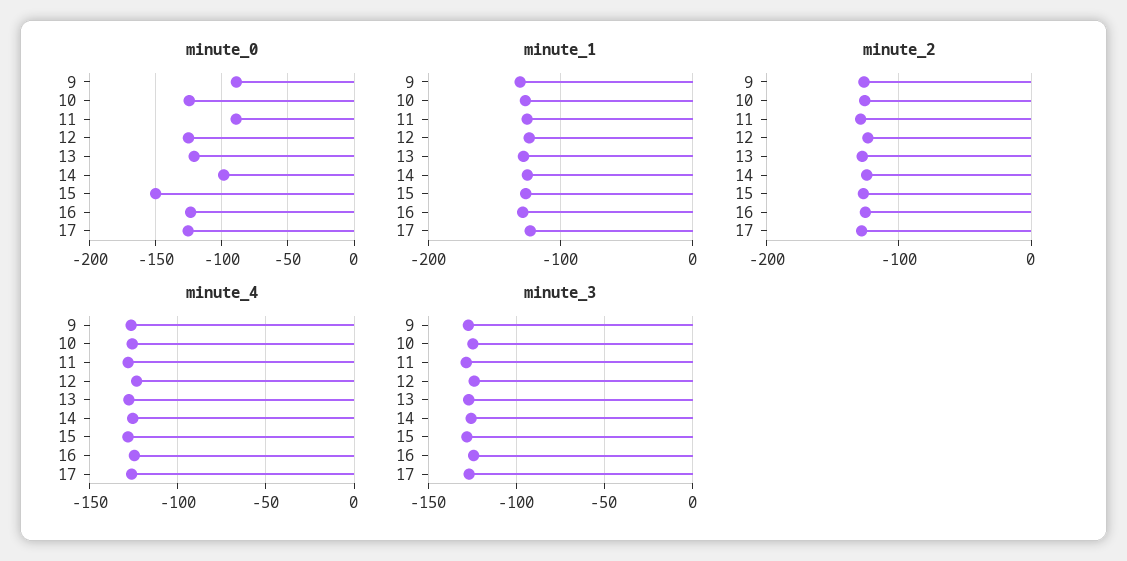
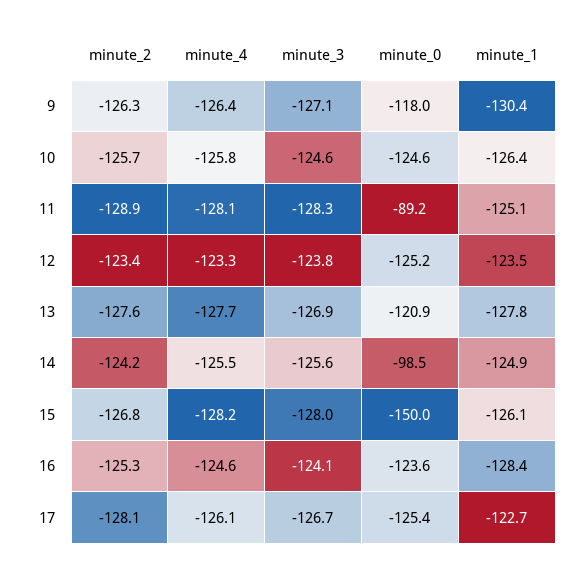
minute_0, 9: -90 -> -118

